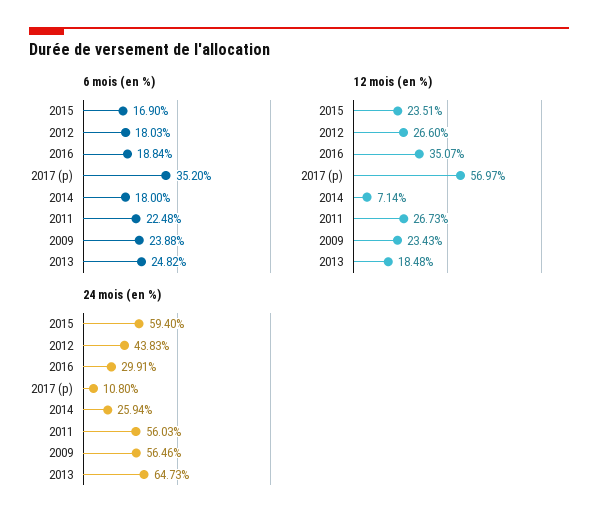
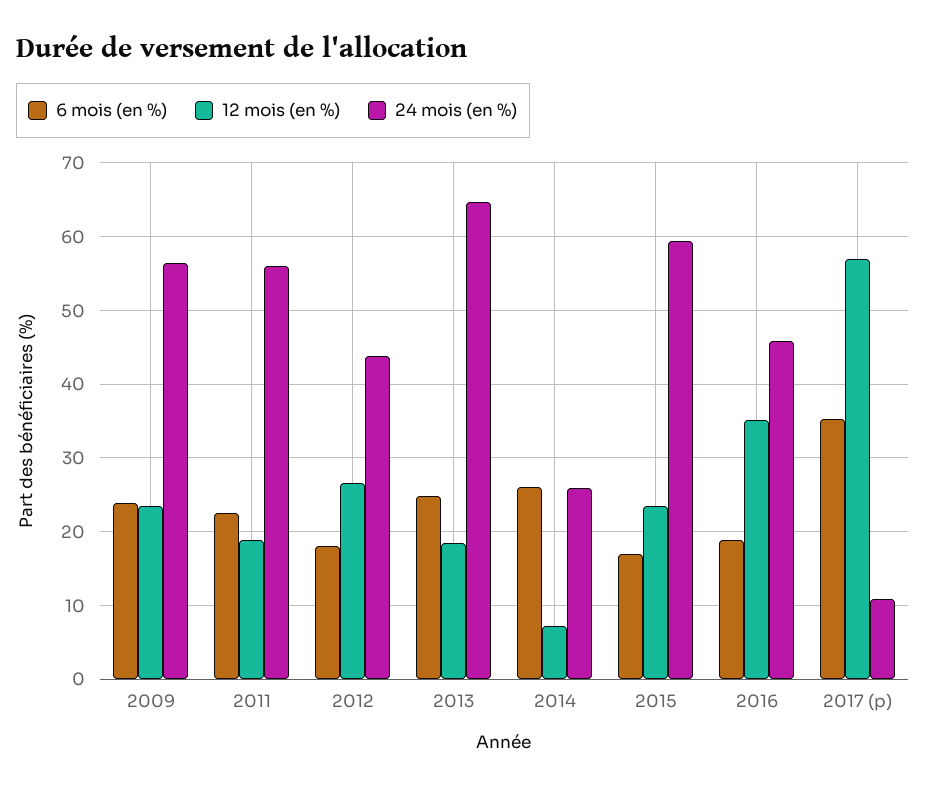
6 mois (en %), 2014: 18 -> 26
12 mois (en %), 2011: 26.73 -> 19
24 mois (en %), 2016: 29.91 -> 46

